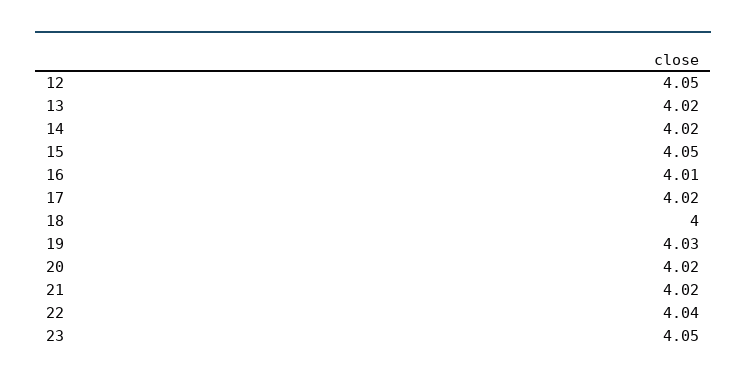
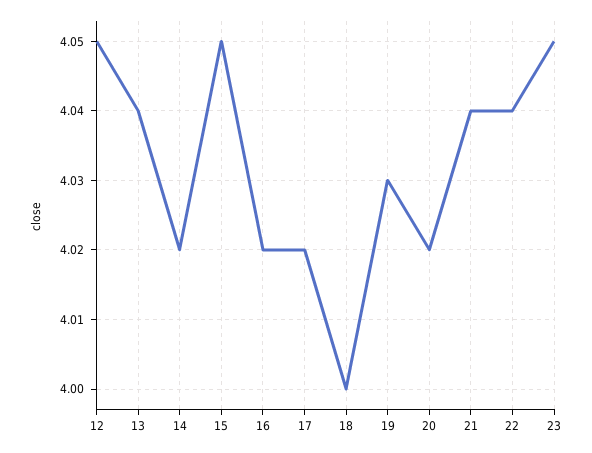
13: 4.02 -> 4.04
16: 4.01 -> 4.02
21: 4.02 -> 4.04

